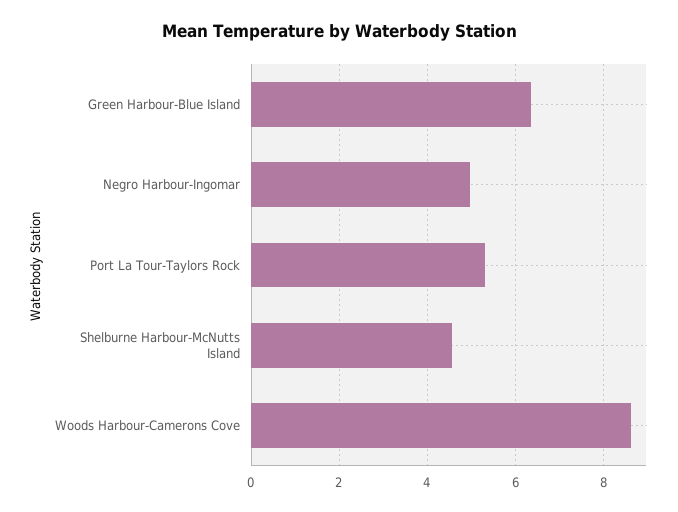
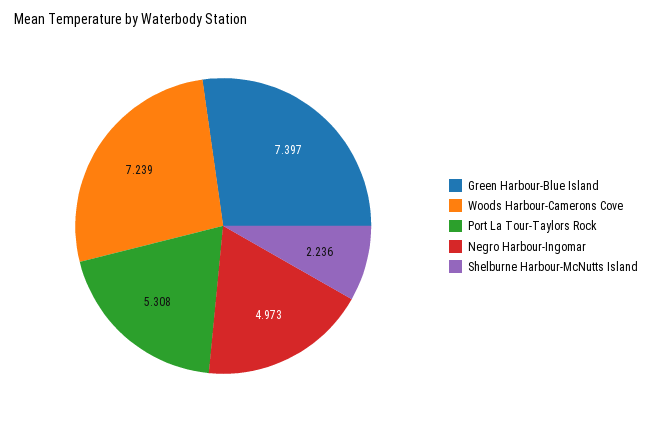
Green Harbour-Blue Island: 6.4 -> 7.397
Shelburne Harbour-McNutts Island: 4.6 -> 2.236
Woods Harbour-Camerons Cove: 8.6 -> 7.239

